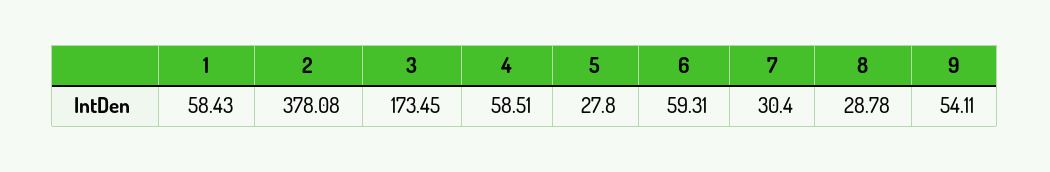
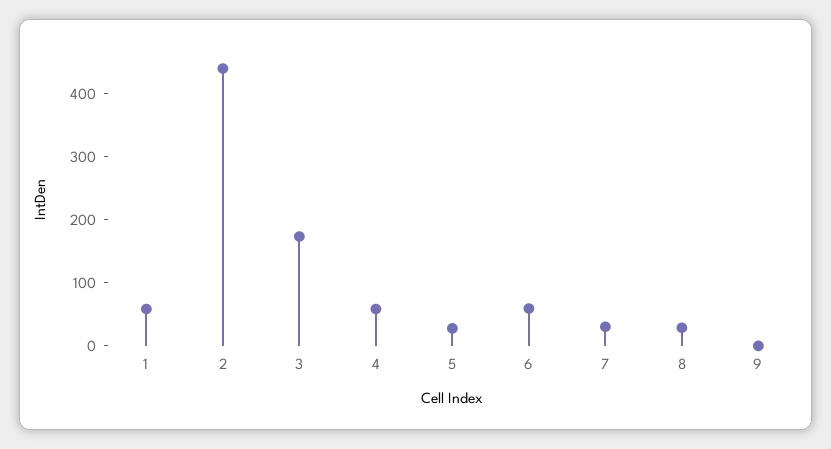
2: 378.08 -> 440
9: 54.11 -> 0

